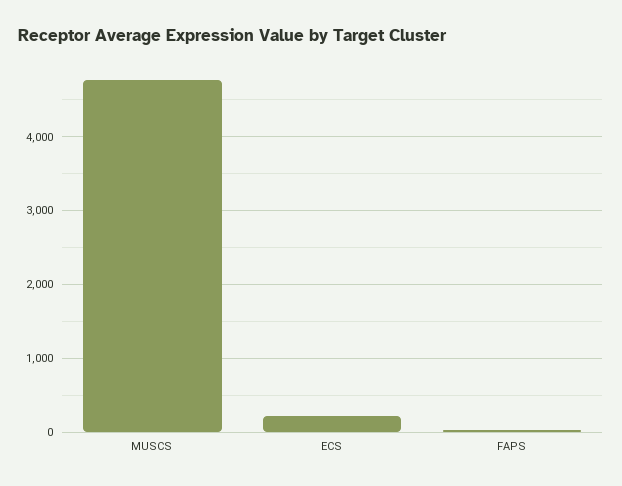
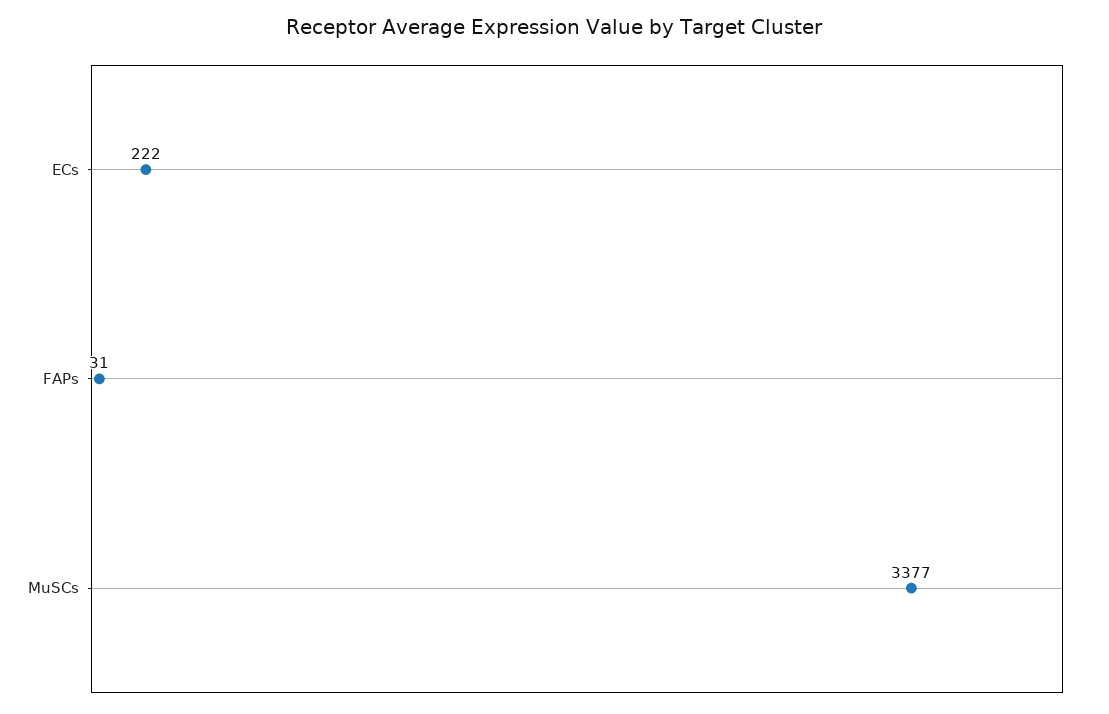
MUSCS: 4800 -> 3377

